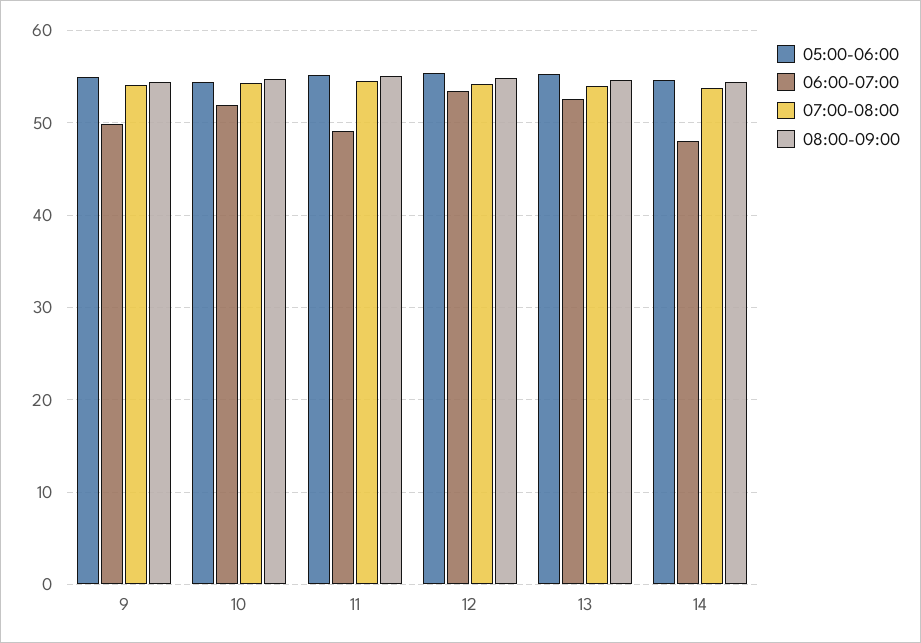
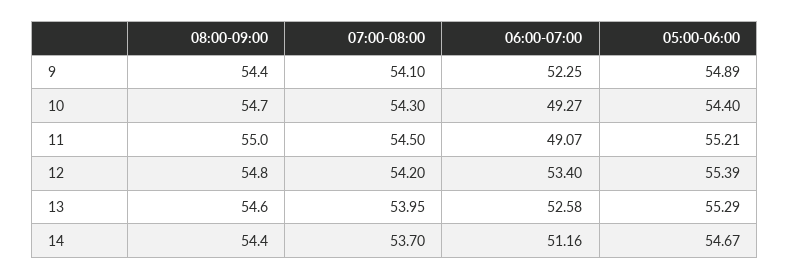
06:00-07:00, 9: 50 -> 52.25
06:00-07:00, 10: 52 -> 49.27
06:00-07:00, 14: 48 -> 51.16

